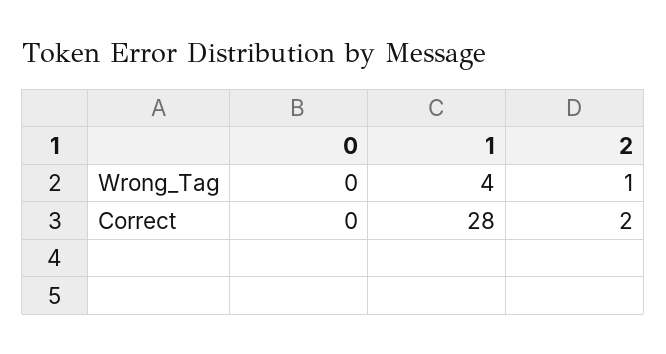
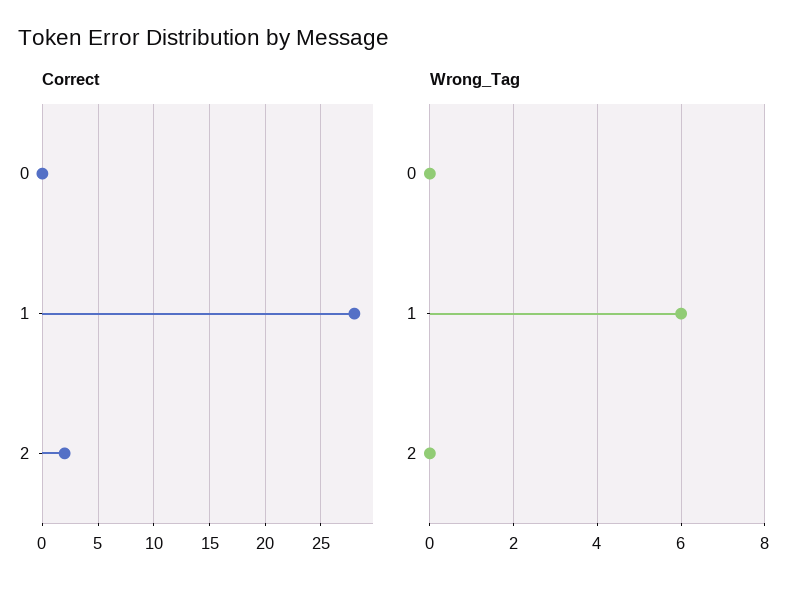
Wrong_Tag, 1: 4 -> 6
Wrong_Tag, 2: 1 -> 0

